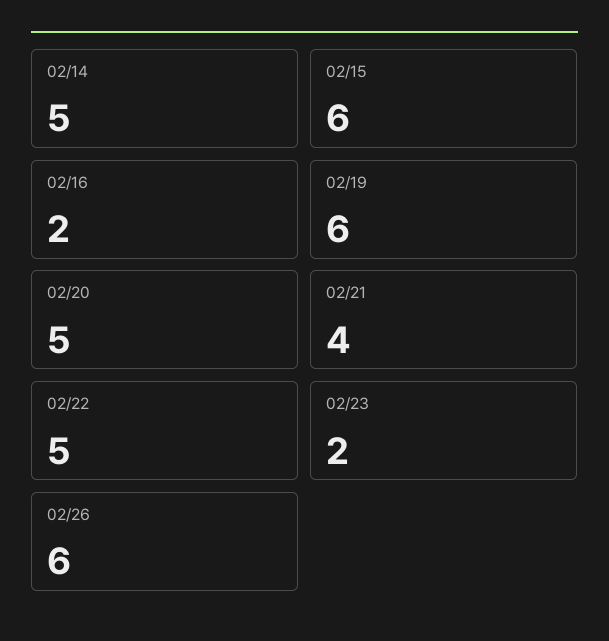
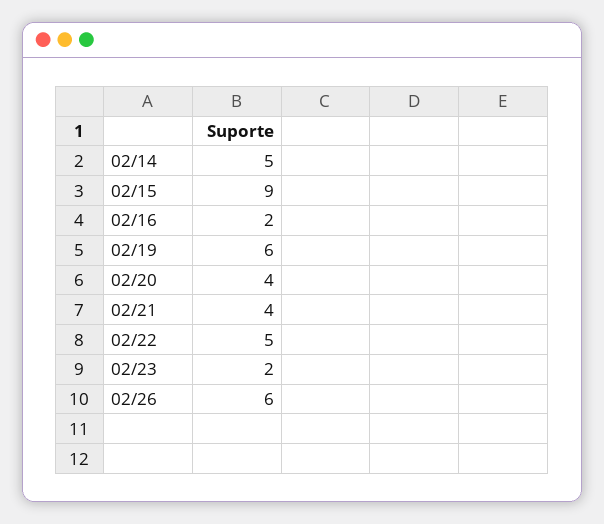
02/15: 6 -> 9
02/20: 5 -> 4

